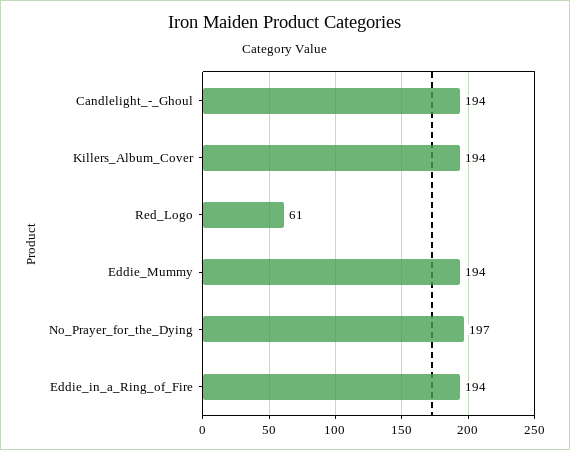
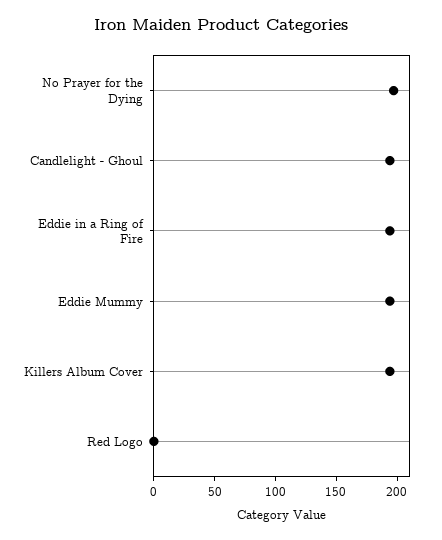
Red_Logo: 61 -> 0

